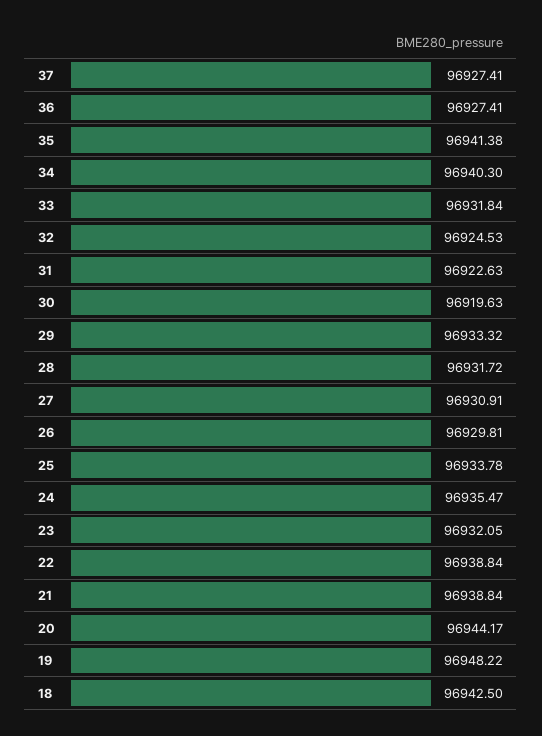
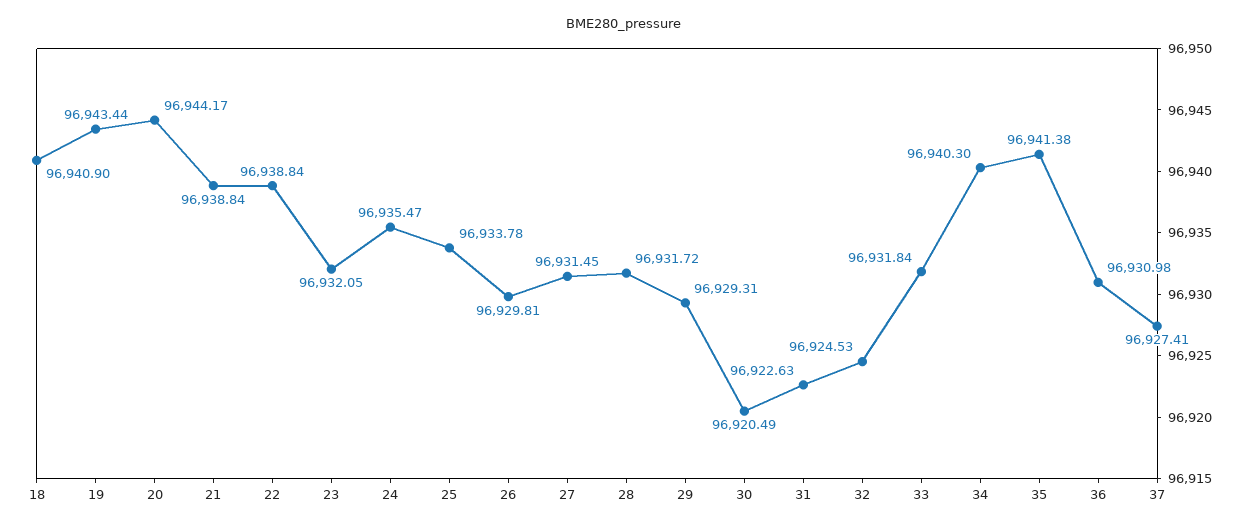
36: 96927.41 -> 96930.98
30: 96919.63 -> 96920.49
29: 96933.32 -> 96929.31
27: 96930.91 -> 96931.45
19: 96948.22 -> 96943.44
18: 96942.5 -> 96940.9

